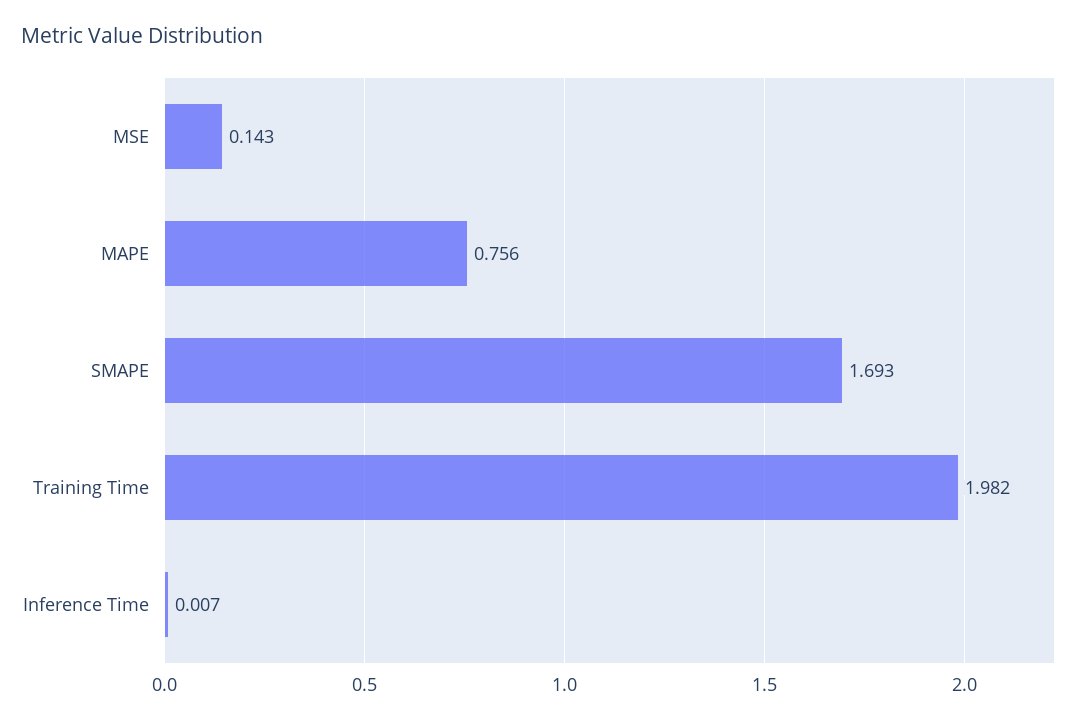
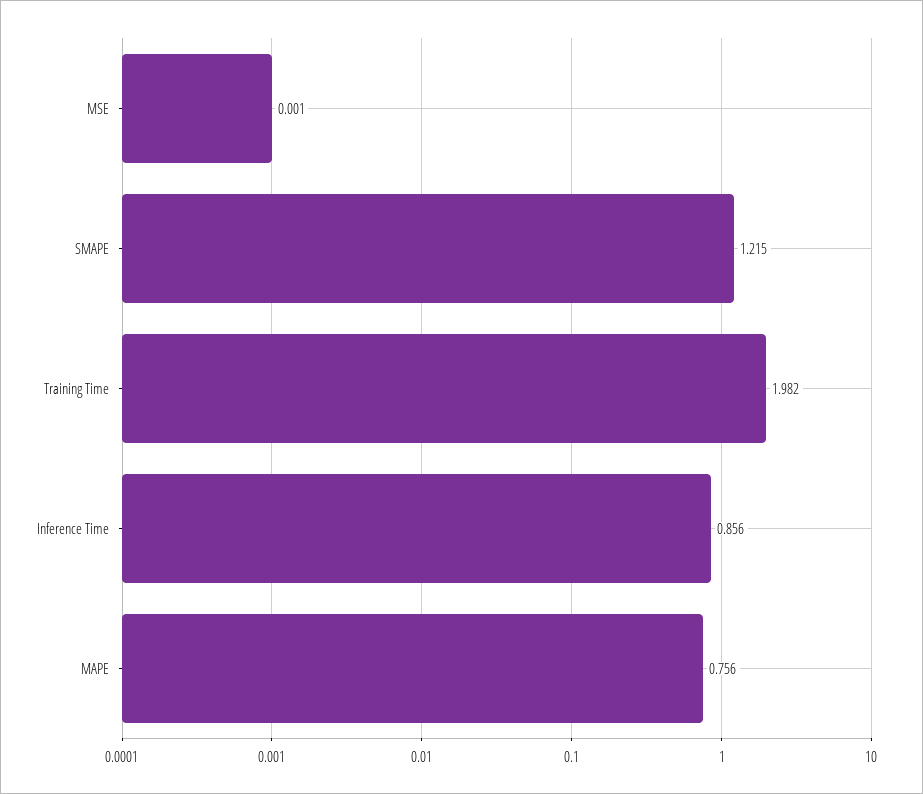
MSE: 0.143 -> 0.001
SMAPE: 1.693 -> 1.215
Inference Time: 0.007 -> 0.856

